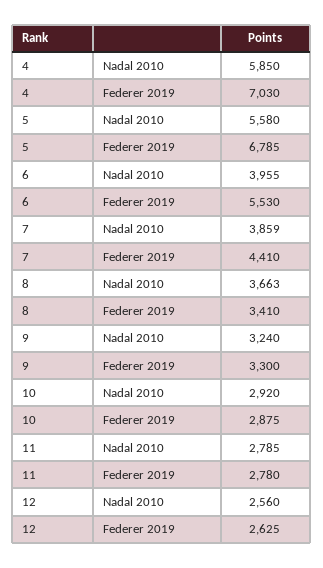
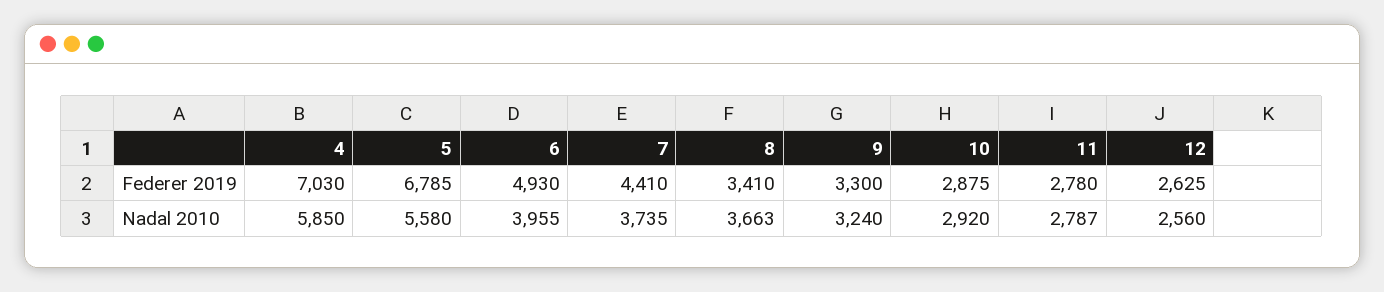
6, Federer 2019: 5530 -> 4930
7, Nadal 2010: 3859 -> 3735
11, Nadal 2010: 2785 -> 2787

